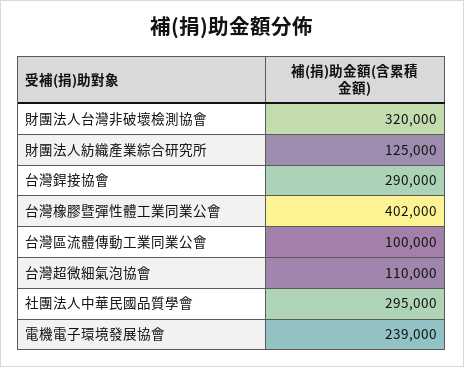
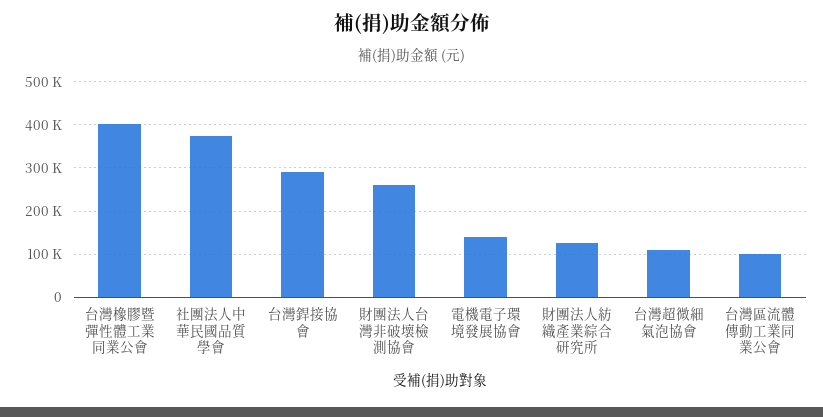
財團法人台灣非破壞檢測協會: 320000 -> 260000
社團法人中華民國品質學會: 295000 -> 380000
電機電子環境發展協會: 239000 -> 140000

